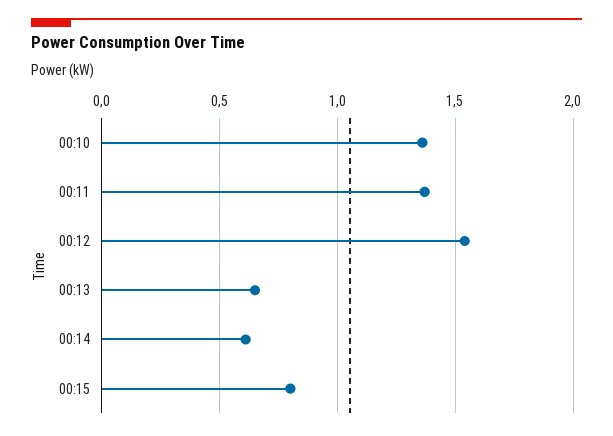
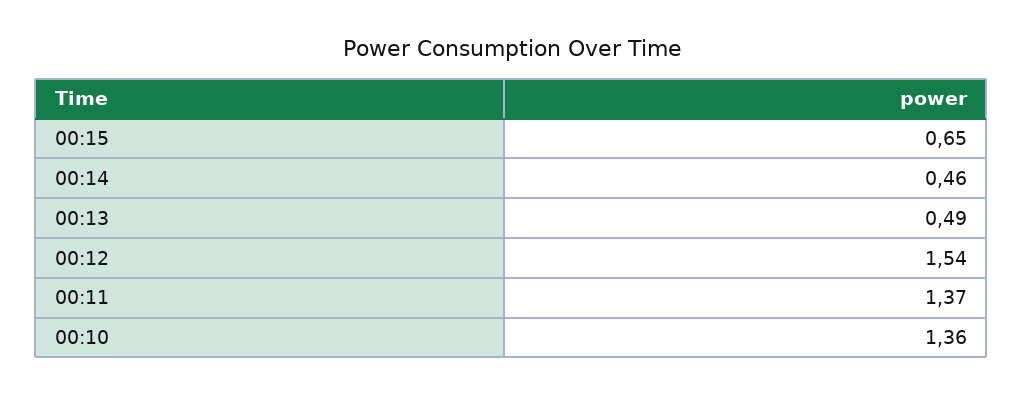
00:13: 0.65 -> 0.49
00:14: 0.6 -> 0.46
00:15: 0.8 -> 0.65

